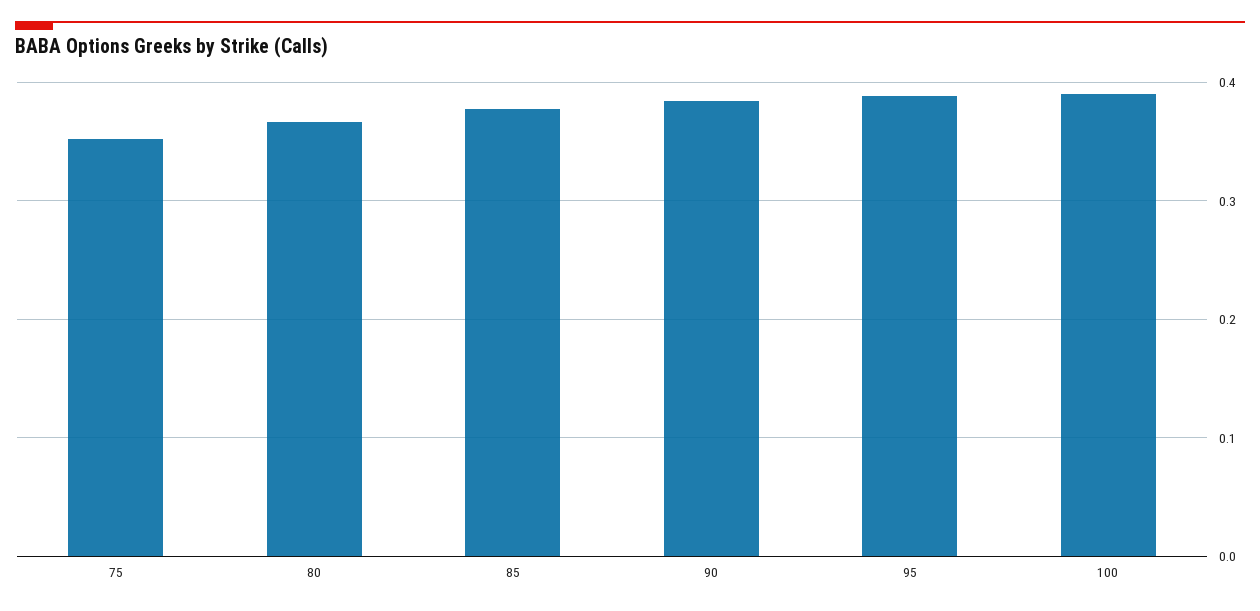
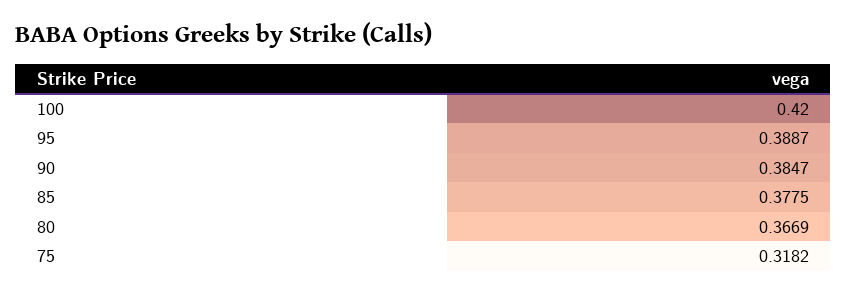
75: 0.35 -> 0.3182
100: 0.39 -> 0.42

